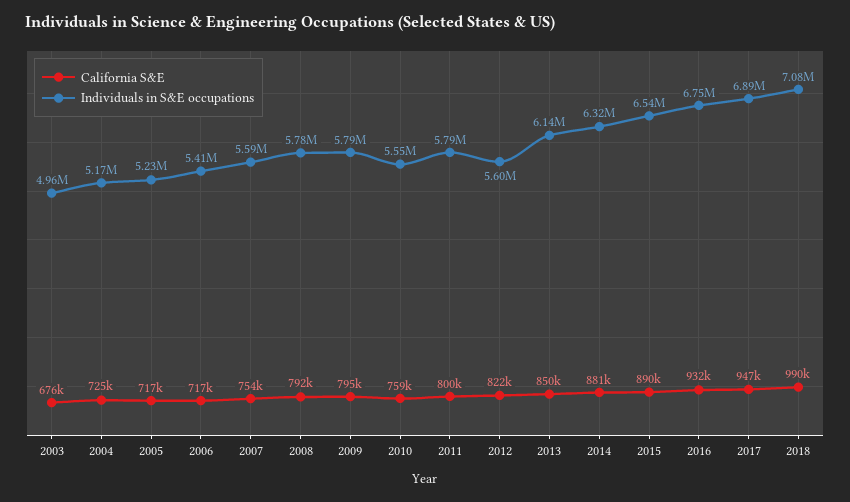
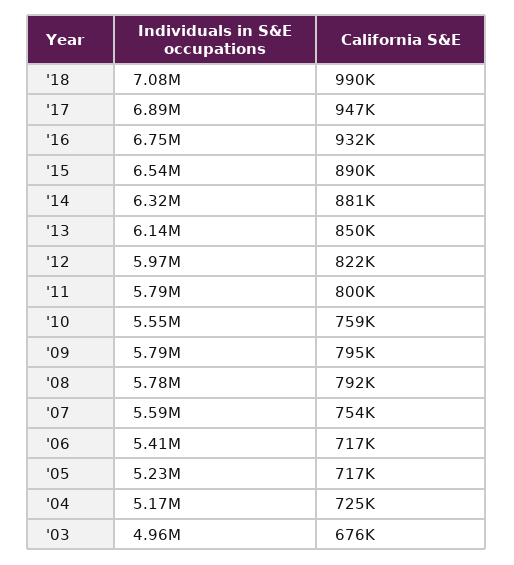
Individuals in S&E occupations, 2012: 5600000 -> 5970000

